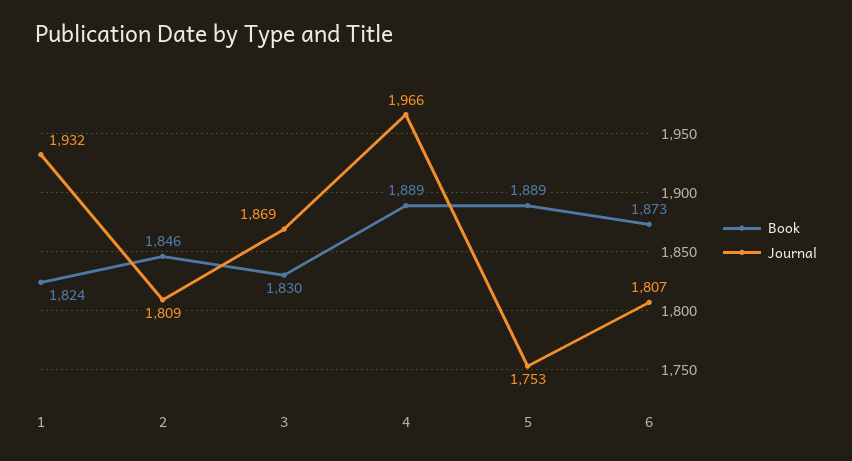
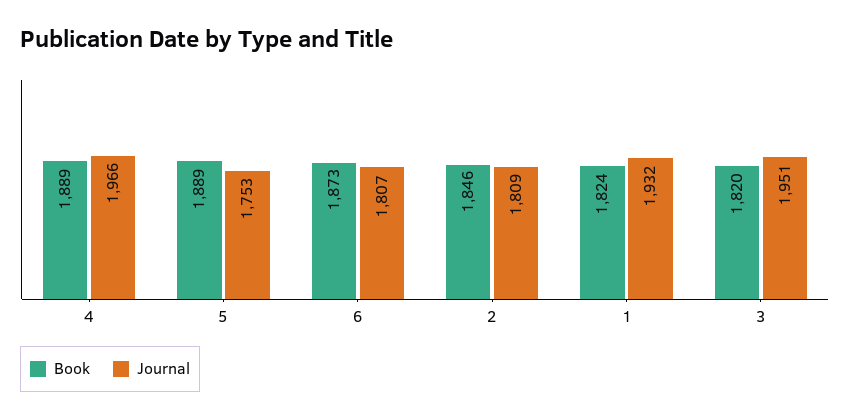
Book, 3: 1830 -> 1820
Journal, 3: 1869 -> 1951

